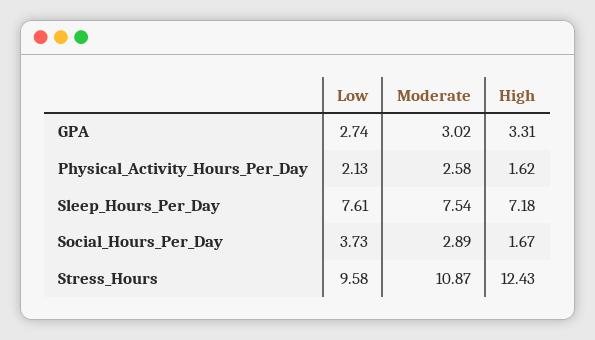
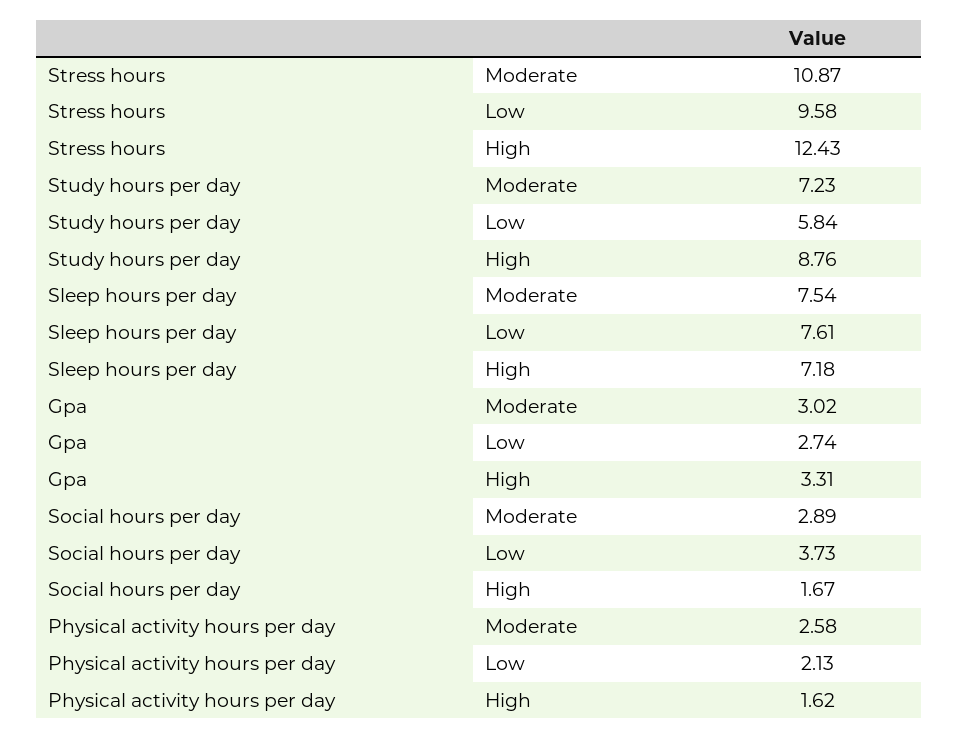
Moderate, Study hours per day: none -> 7.23
Low, Study hours per day: none -> 5.84
High, Study hours per day: none -> 8.76

